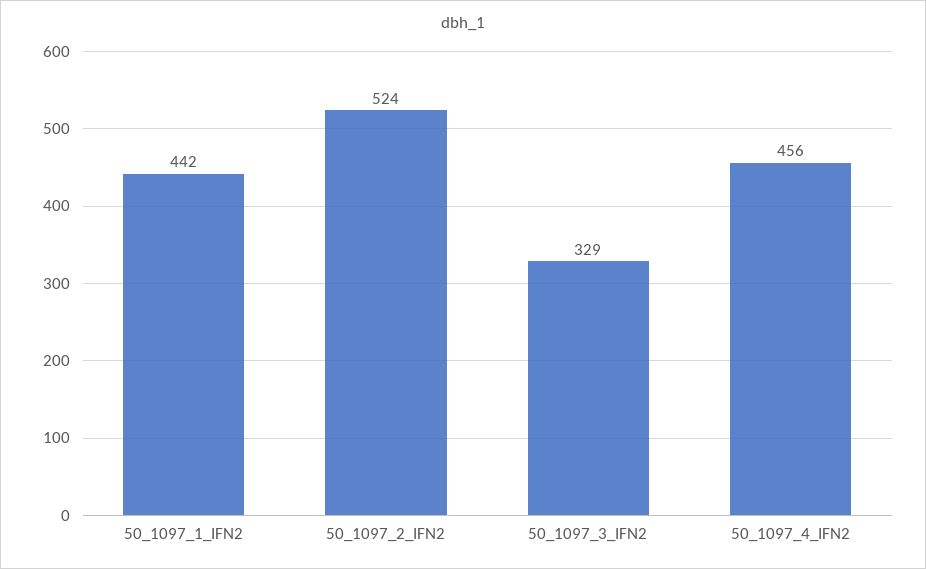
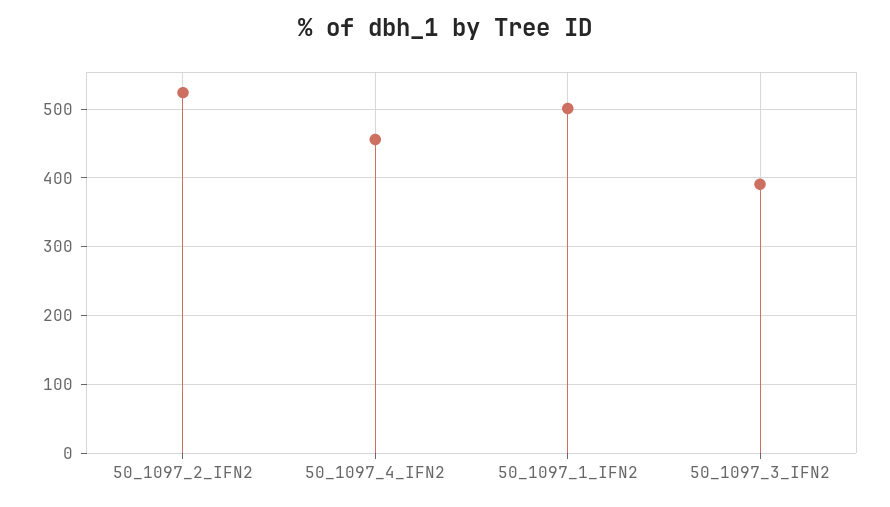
50_1097_1_IFN2: 442 -> 500
50_1097_3_IFN2: 329 -> 390

